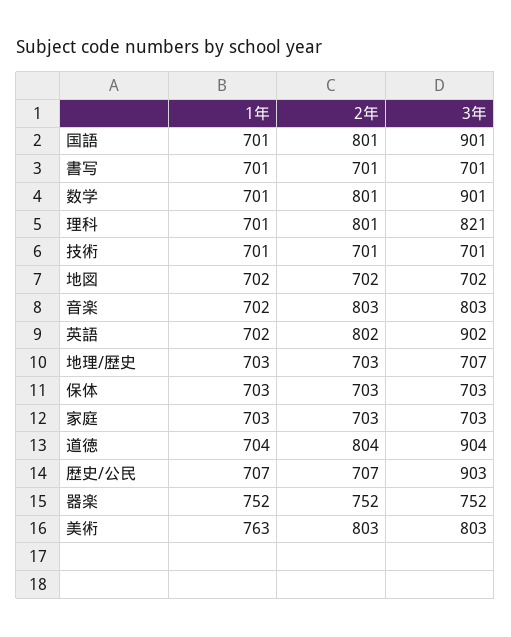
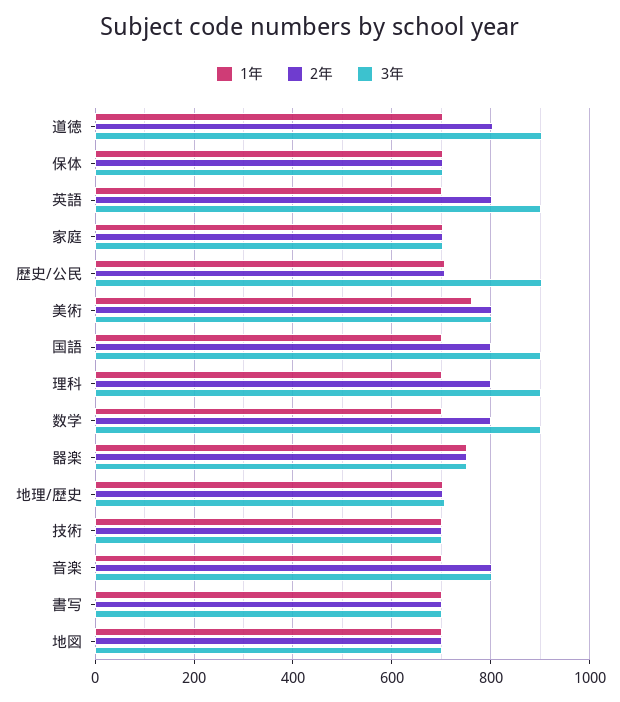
3年, 理科: 821 -> 900

